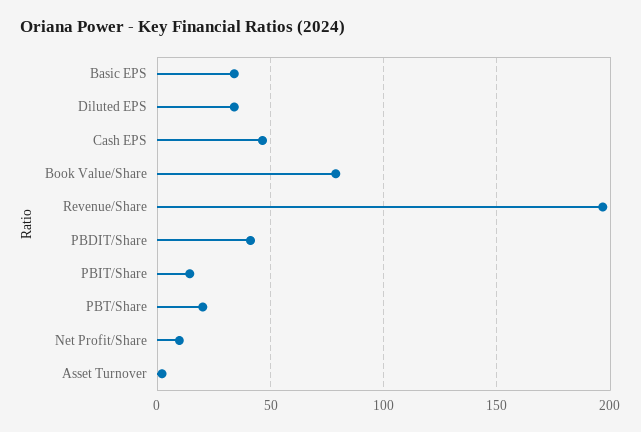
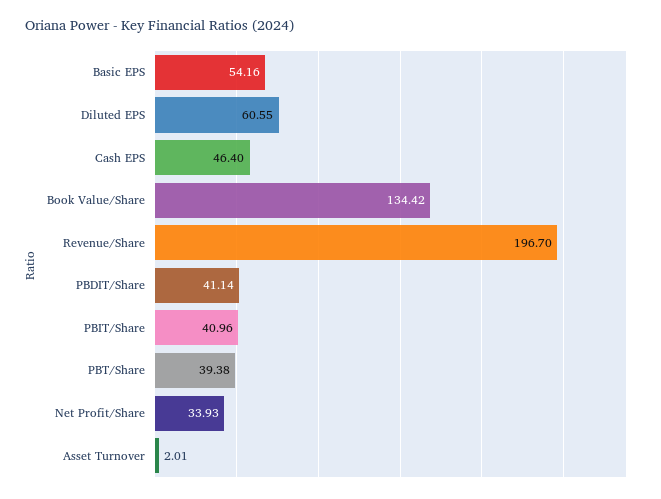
Basic EPS: 35 -> 54.16
Diluted EPS: 35 -> 60.55
Book Value/Share: 80 -> 134.42
PBIT/Share: 15 -> 40.96
PBT/Share: 20 -> 39.38
Net Profit/Share: 10 -> 33.93

